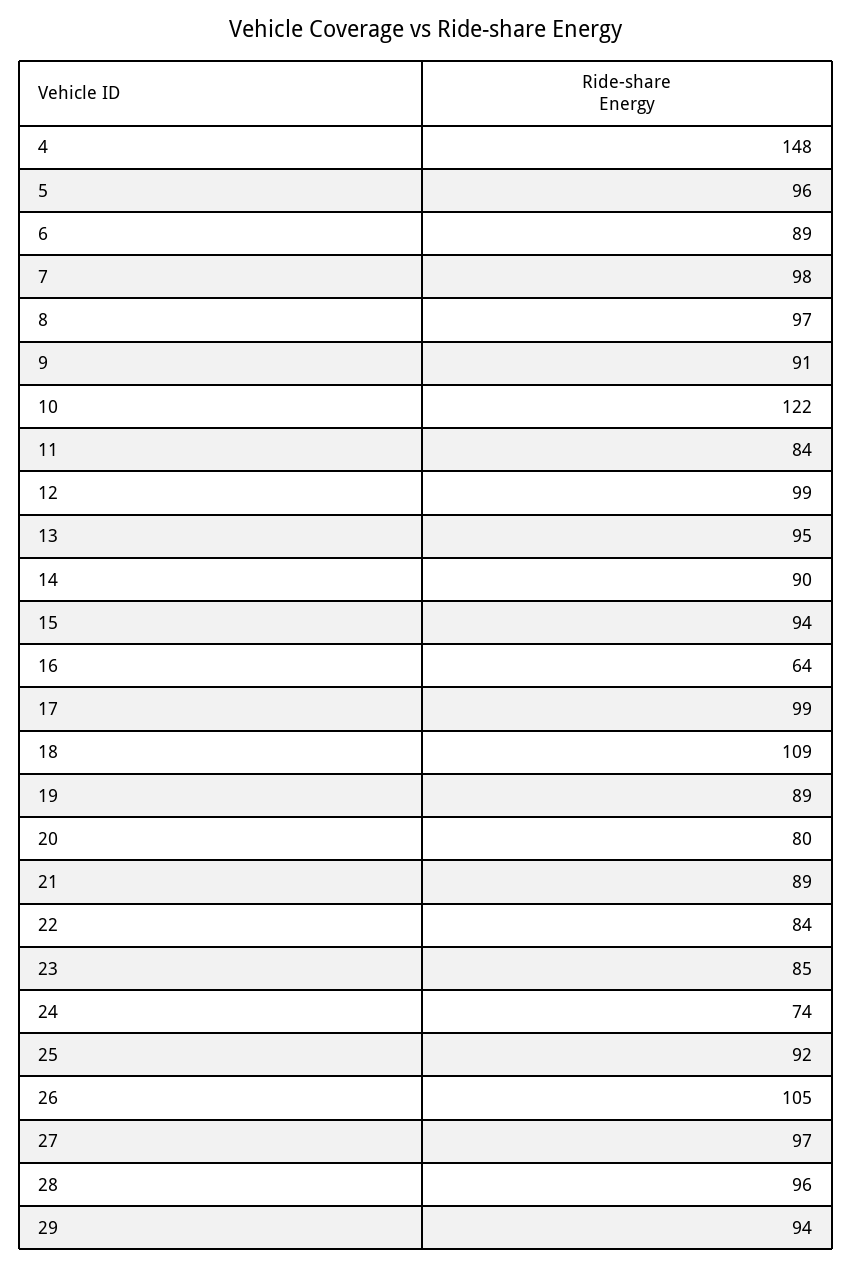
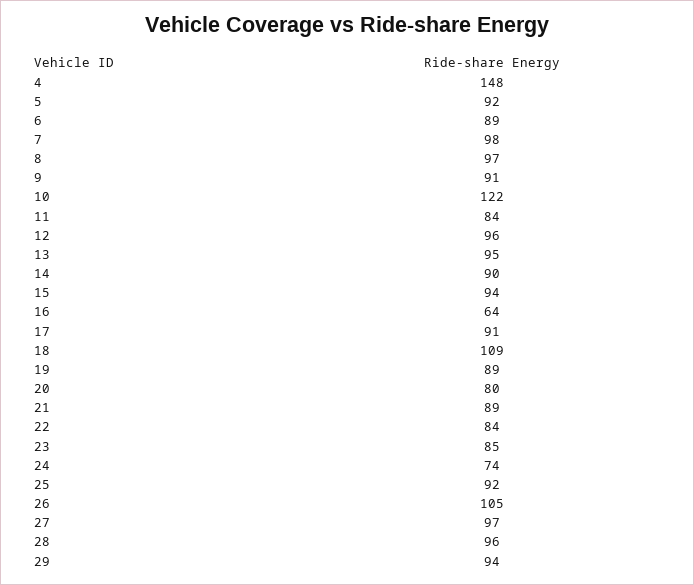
5: 96 -> 92
12: 99 -> 96
17: 99 -> 91

